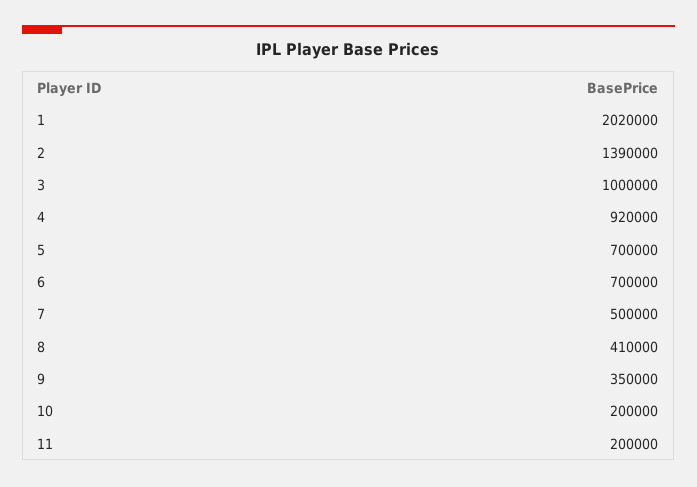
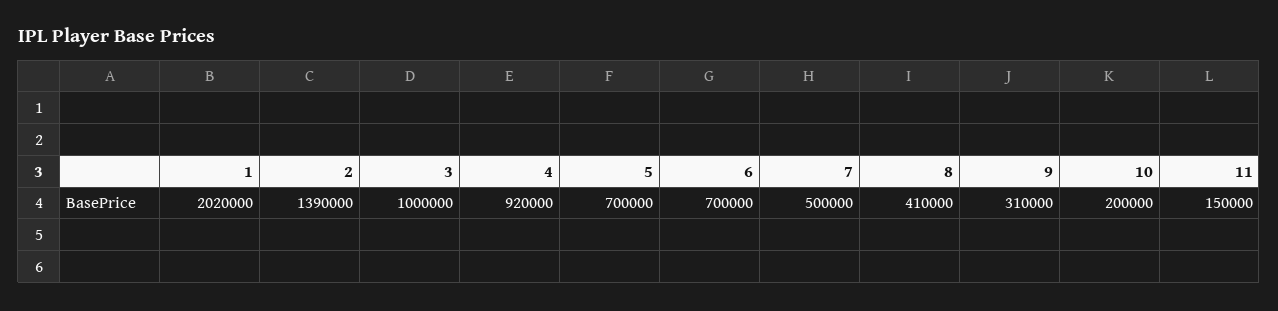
9: 350000 -> 310000
11: 200000 -> 150000

